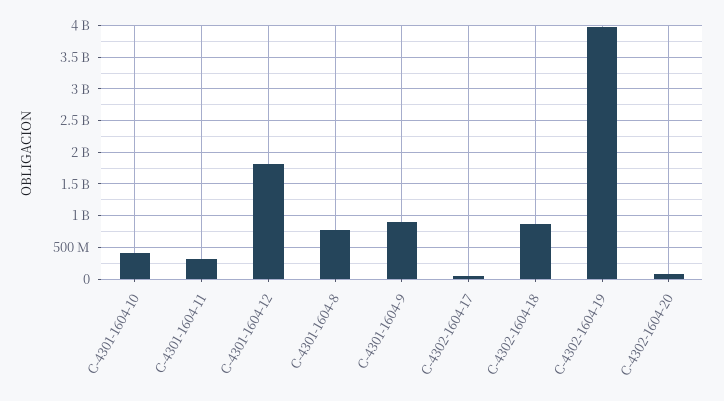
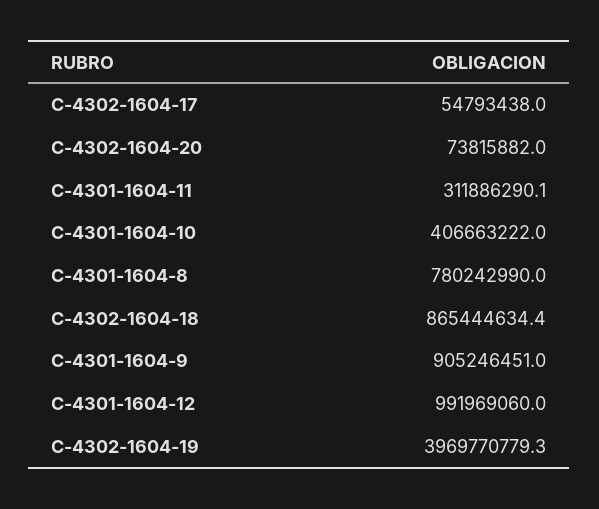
C-4301-1604-12: 1800000000 -> 991969060

